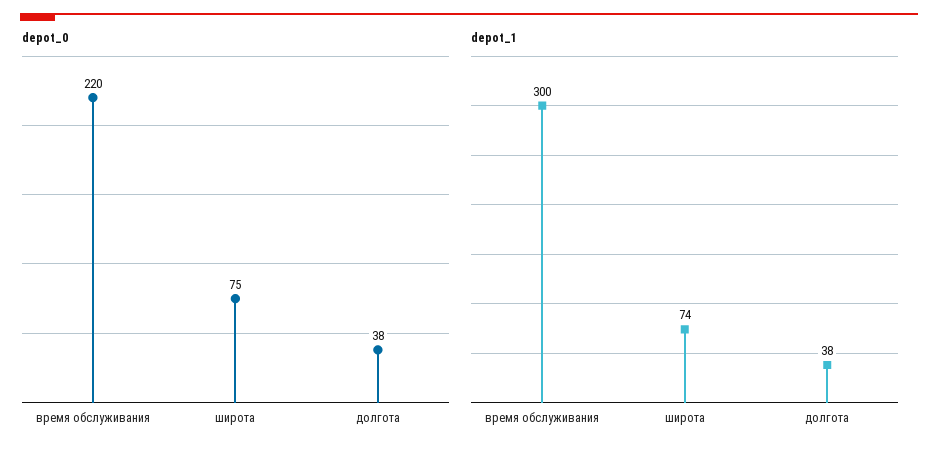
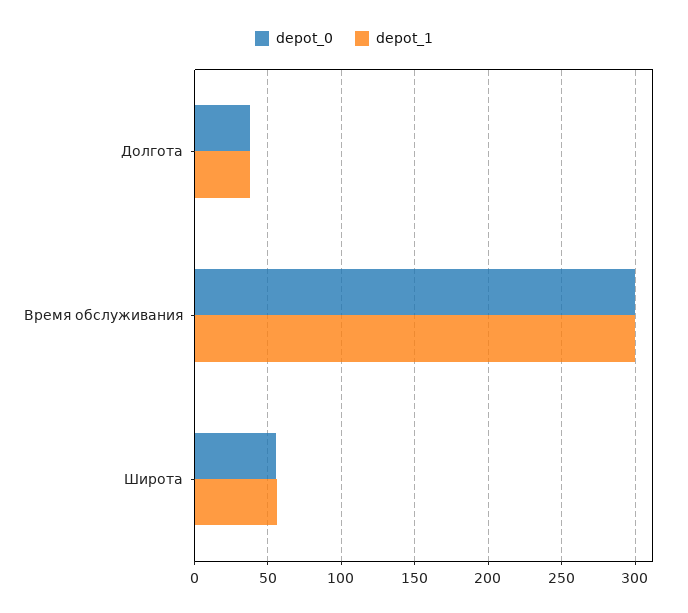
depot_0, время обслуживания: 220 -> 300
depot_0, широта: 75 -> 55
depot_1, широта: 74 -> 55

